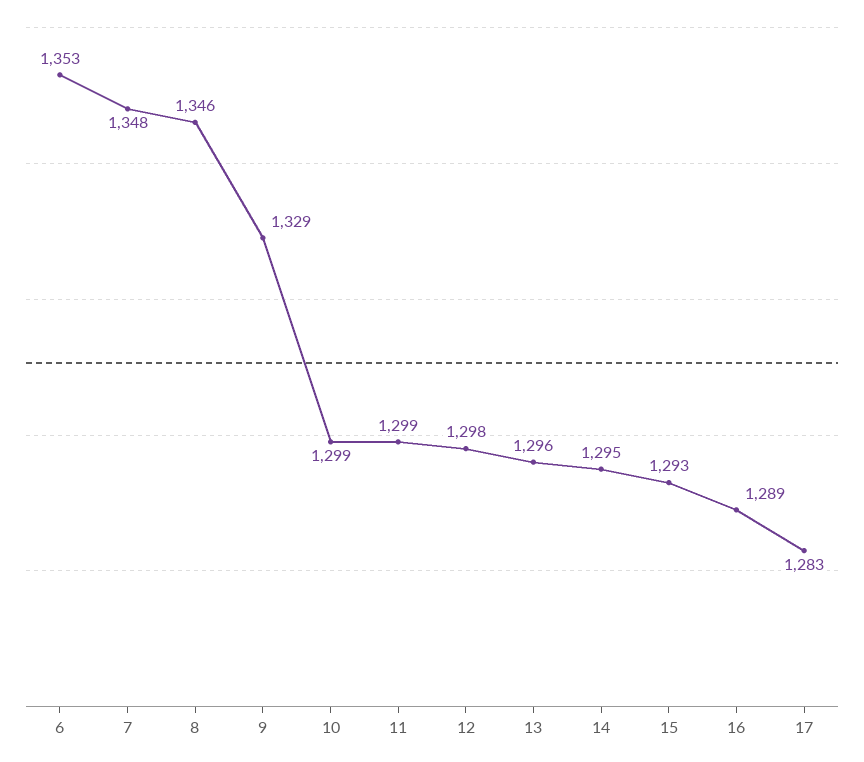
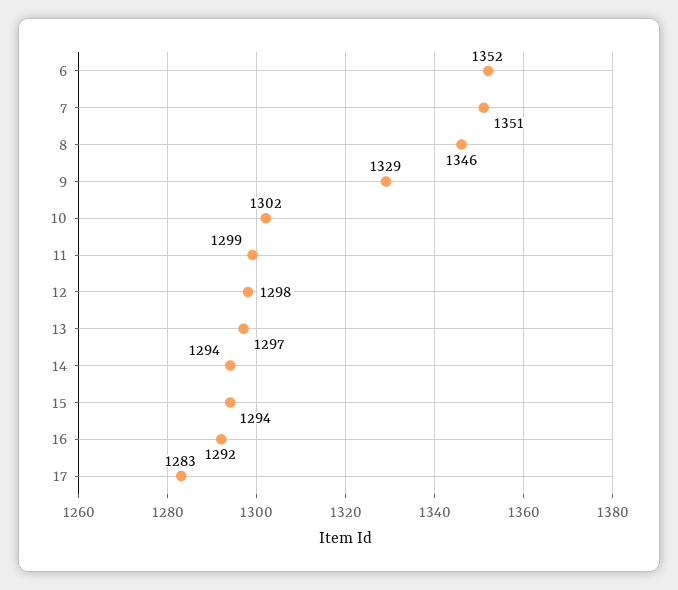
6: 1353 -> 1352
7: 1348 -> 1351
10: 1299 -> 1302
13: 1296 -> 1297
14: 1295 -> 1294
15: 1293 -> 1294
16: 1289 -> 1292

